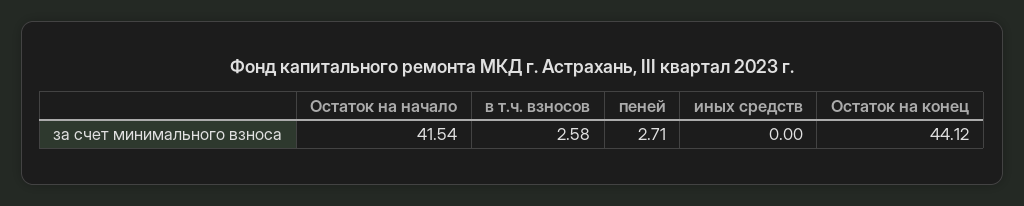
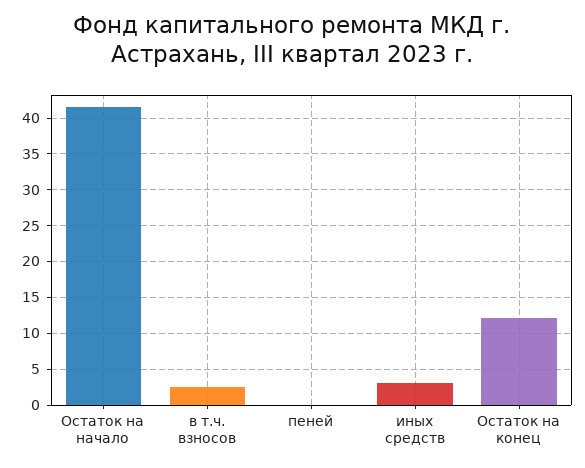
пеней: 2.71 -> 0
иных средств: 0 -> 3
Остаток на конец: 44.12 -> 12

